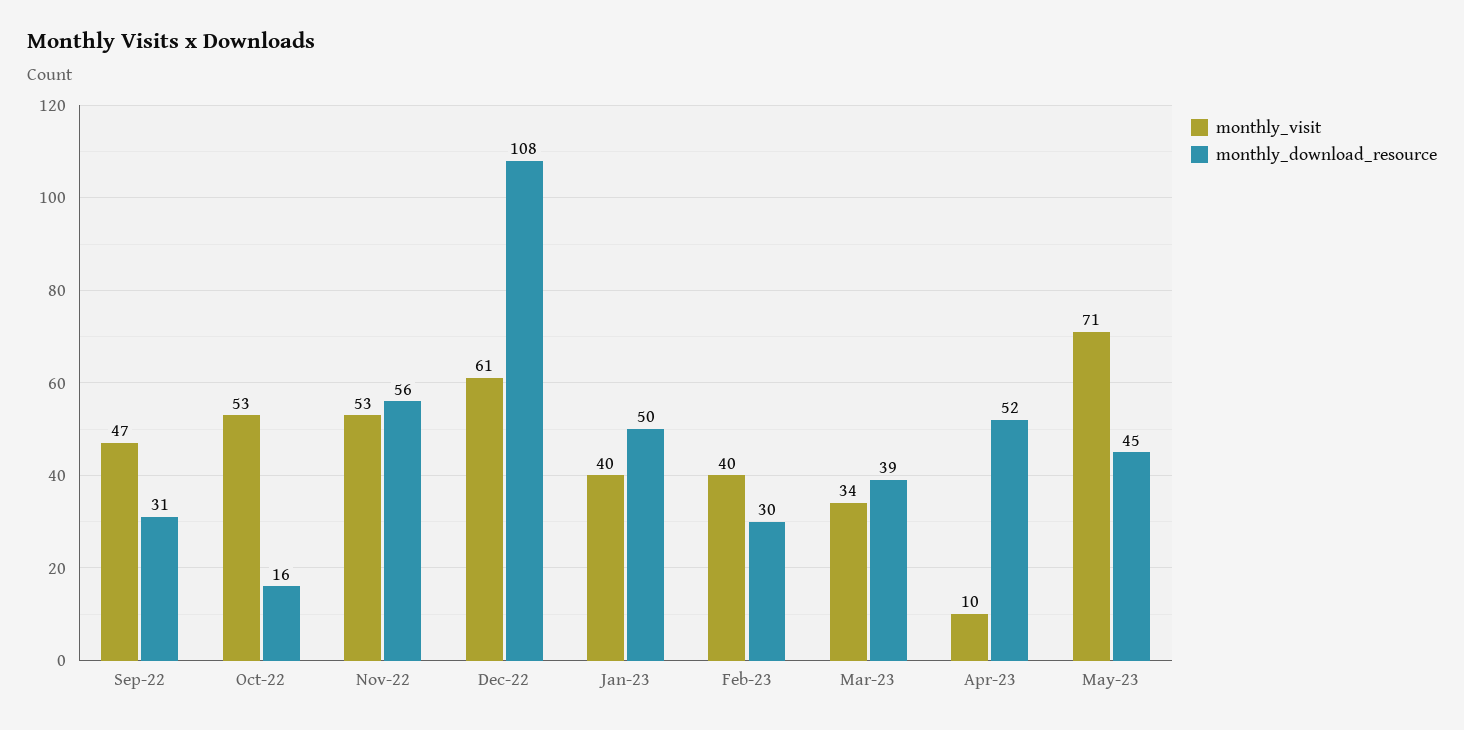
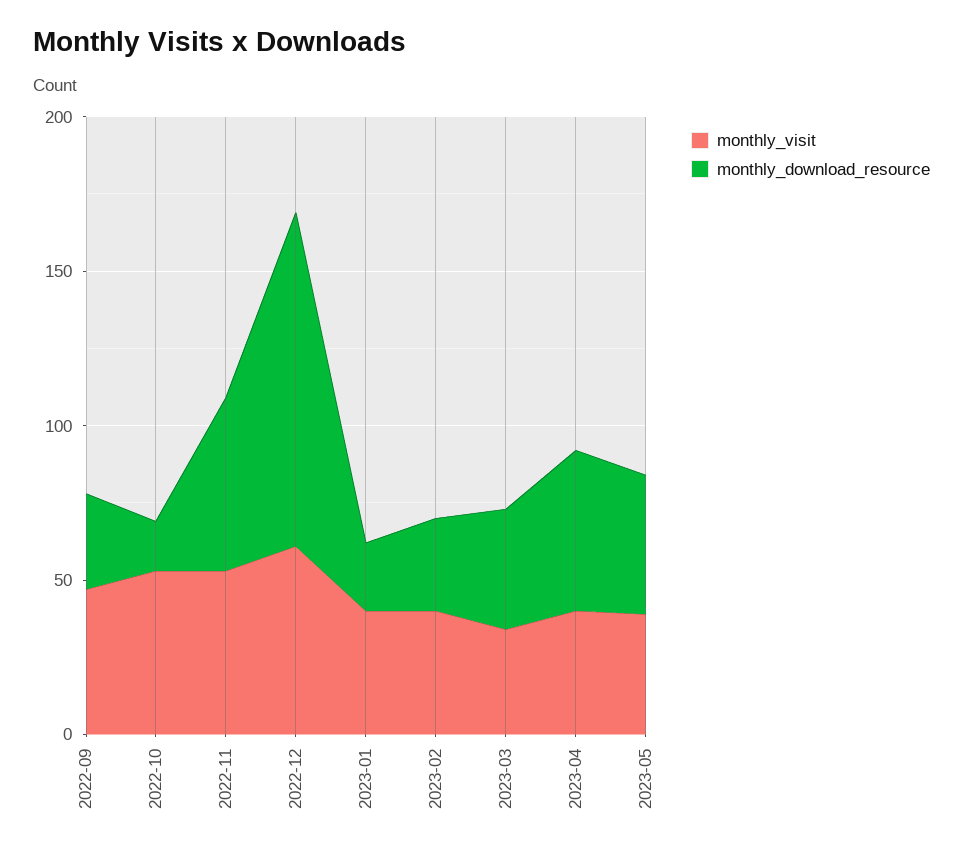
monthly_download_resource, Jan-23: 50 -> 20
monthly_visit, Apr-23: 10 -> 40
monthly_visit, May-23: 71 -> 40

